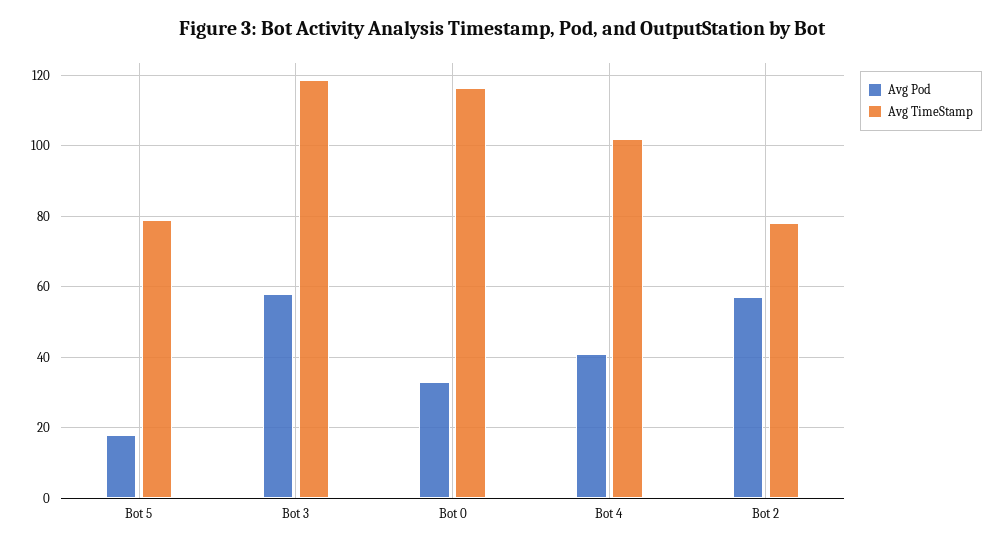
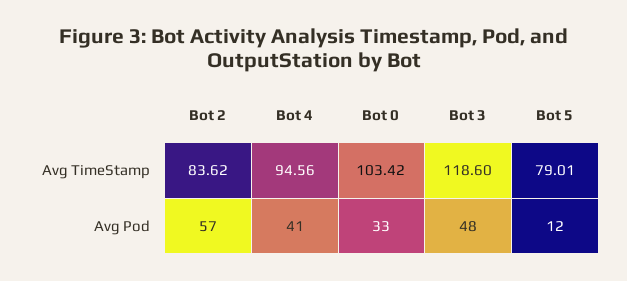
Avg Pod, Bot 5: 18 -> 12
Avg Pod, Bot 3: 58 -> 48
Avg TimeStamp, Bot 0: 116 -> 103.42
Avg TimeStamp, Bot 4: 102 -> 94.56
Avg TimeStamp, Bot 2: 78 -> 83.62

